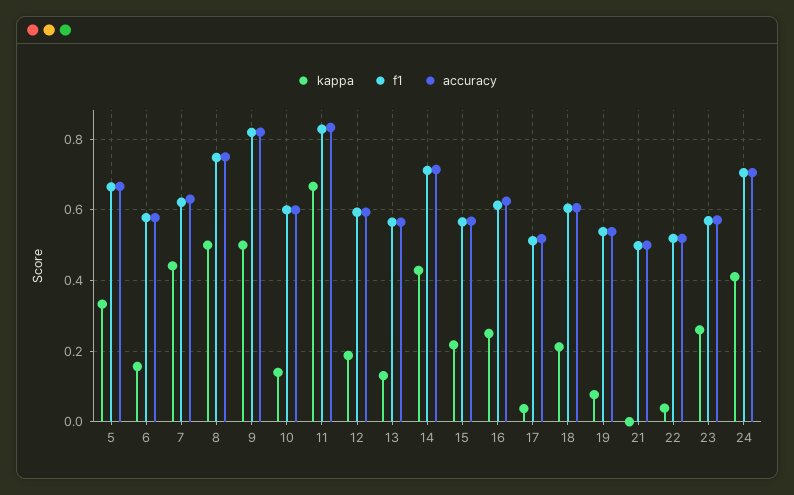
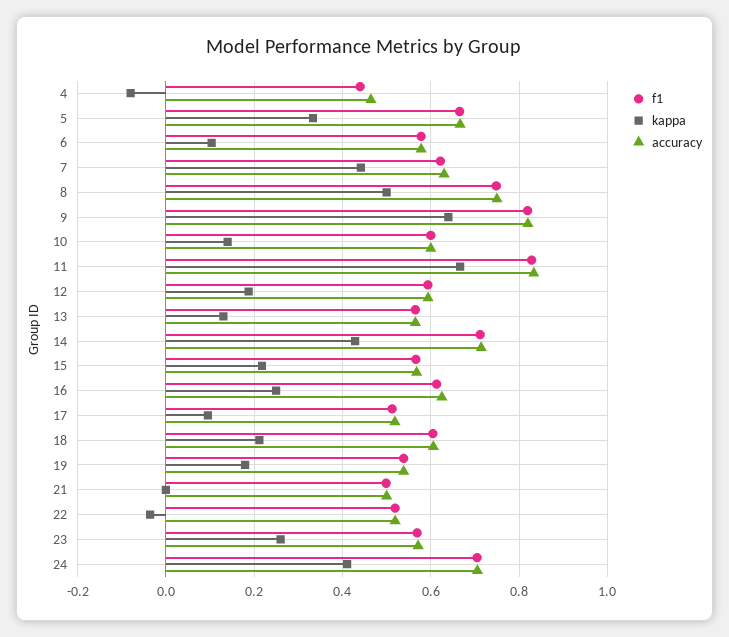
kappa, 6: 0.16 -> 0.1
kappa, 9: 0.5 -> 0.64
kappa, 17: 0.04 -> 0.1
kappa, 19: 0.08 -> 0.18
kappa, 22: 0.04 -> -0.04
f1, 4: none -> 0.44
kappa, 4: none -> -0.08
accuracy, 4: none -> 0.46

